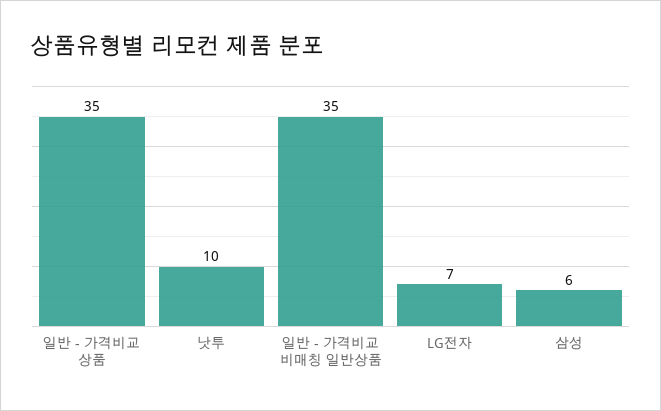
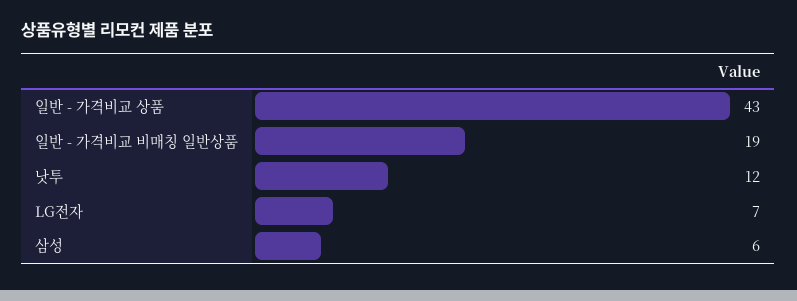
일반 - 가격비교 상품: 35 -> 43
낫투: 10 -> 12
일반 - 가격비교 비매칭 일반상품: 35 -> 19

